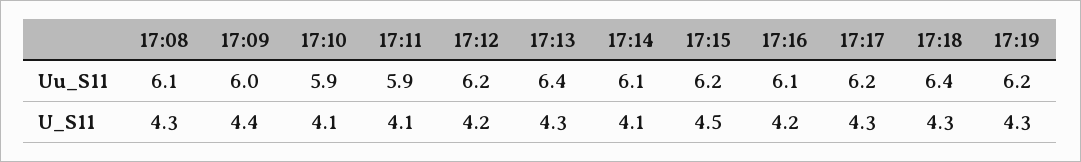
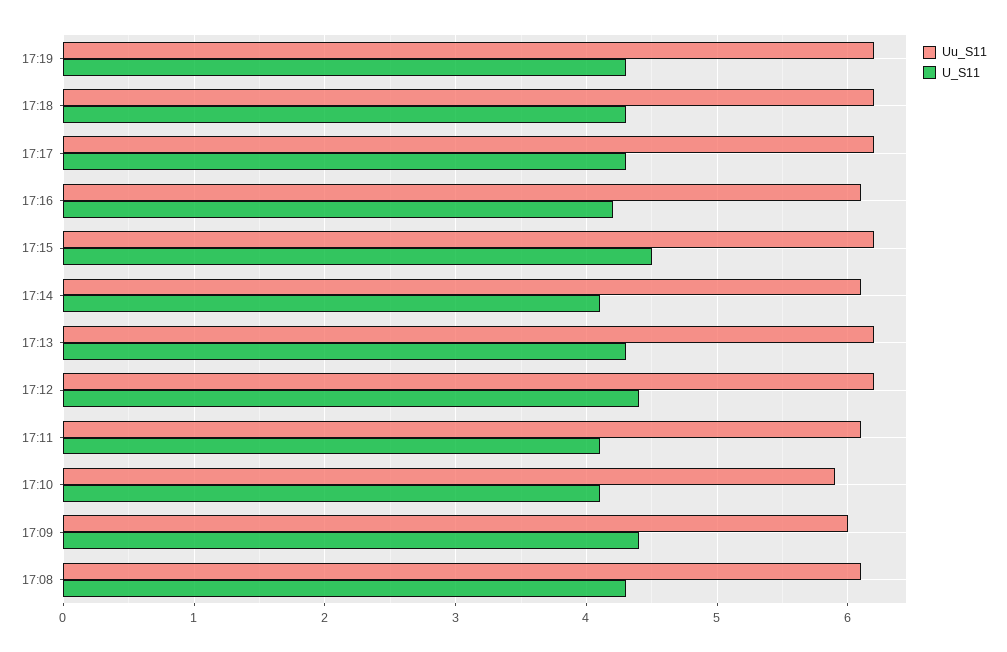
Uu_S11, 17:11: 5.9 -> 6.1
Uu_S11, 17:13: 6.4 -> 6.2
Uu_S11, 17:18: 6.4 -> 6.2
U_S11, 17:12: 4.2 -> 4.4

